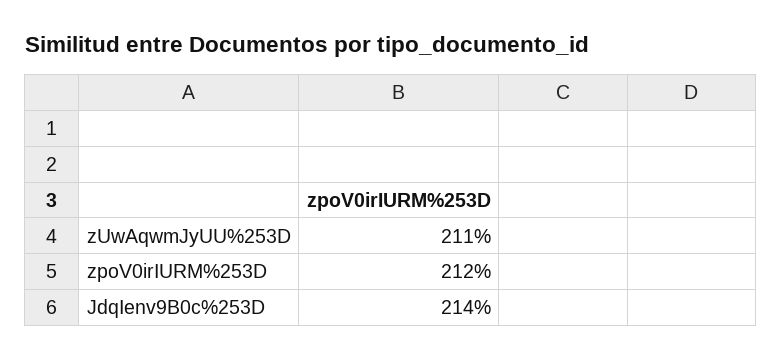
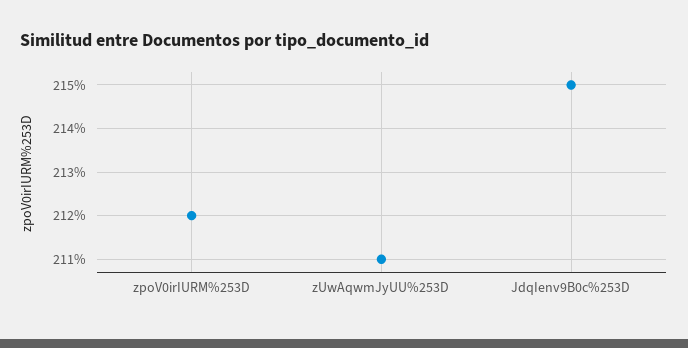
JdqIenv9B0c%253D: 214 -> 215

